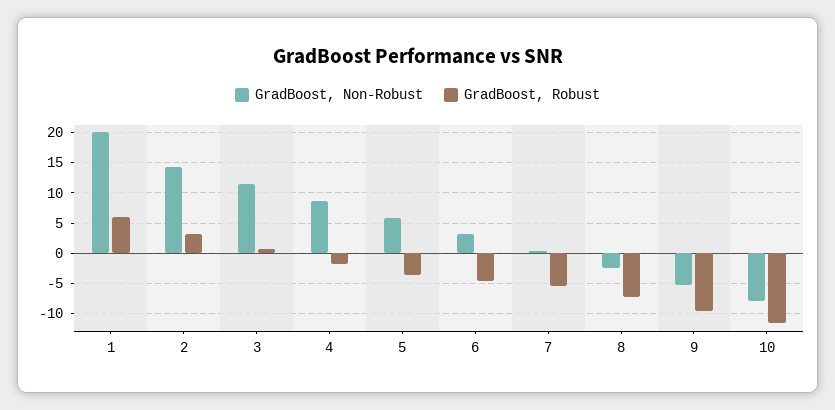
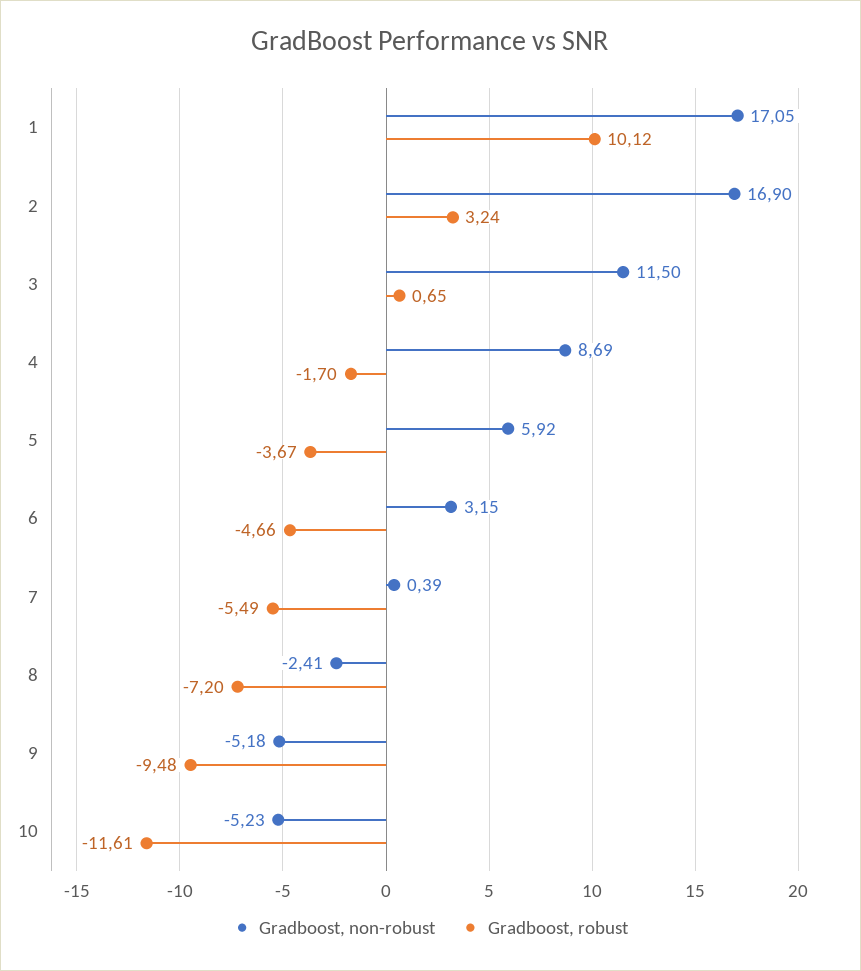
GradBoost, Non-Robust, 1: 20 -> 17.05
GradBoost, Robust, 1: 6 -> 10.12
GradBoost, Non-Robust, 2: 14 -> 16.9
GradBoost, Non-Robust, 10: -8 -> -5.23

